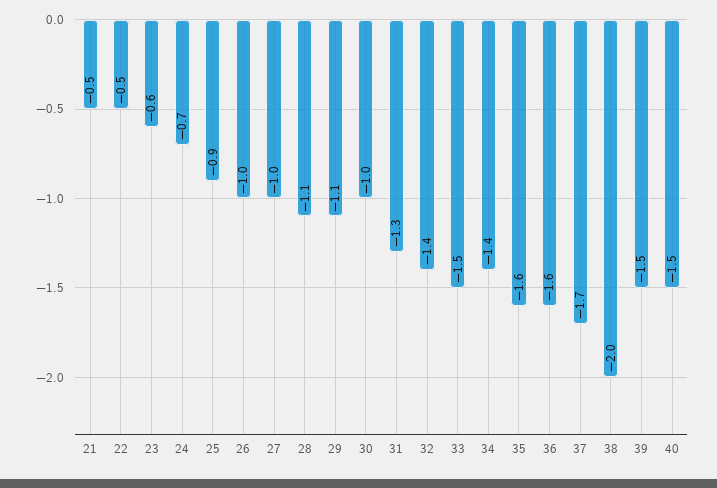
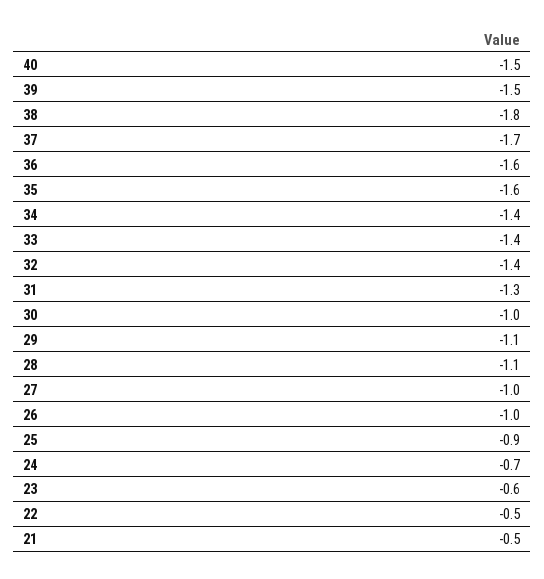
33: -1.5 -> -1.4
38: -2 -> -1.8

